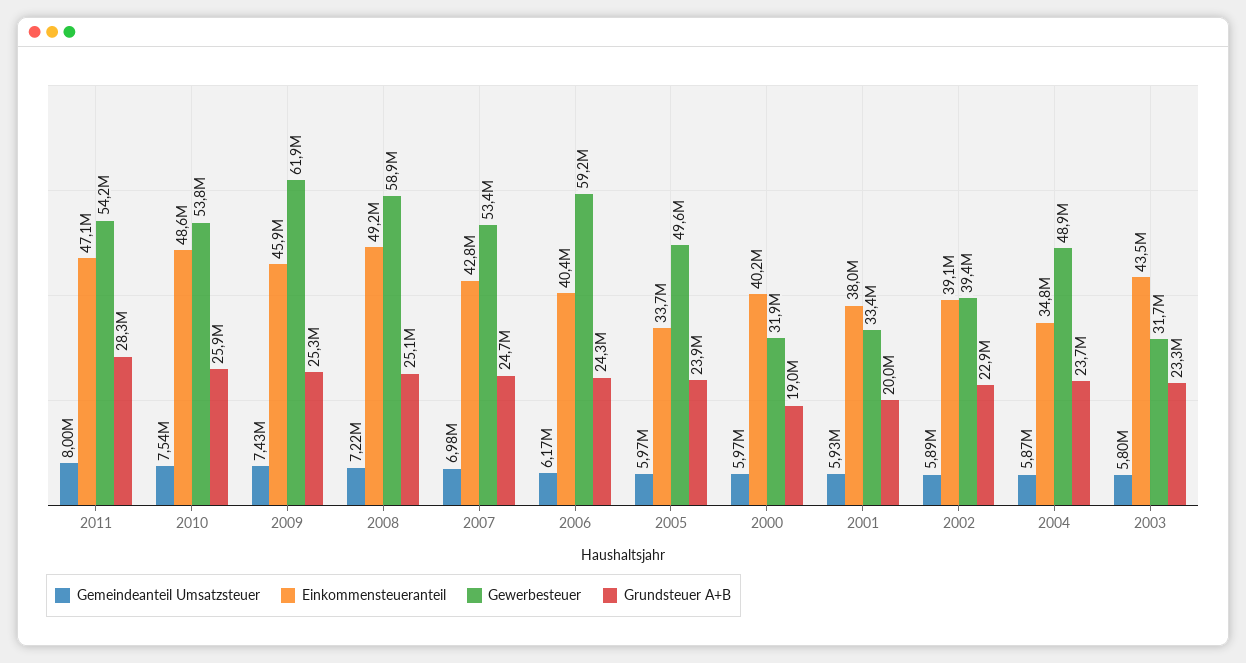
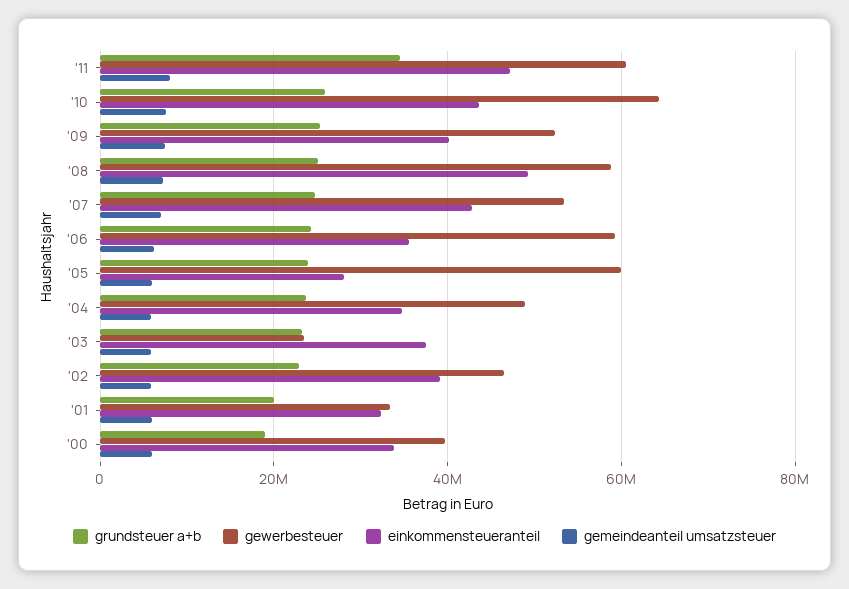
Gewerbesteuer, 2011: 54200000 -> 60000000
Grundsteuer A+B, 2011: 28300000 -> 34000000
Einkommensteueranteil, 2010: 48600000 -> 44000000
Gewerbesteuer, 2010: 53800000 -> 64000000
Einkommensteueranteil, 2009: 45900000 -> 40000000
Gewerbesteuer, 2009: 61900000 -> 52000000
Einkommensteueranteil, 2006: 40400000 -> 36000000
Einkommensteueranteil, 2005: 33700000 -> 28000000
Gewerbesteuer, 2005: 49600000 -> 60000000
Einkommensteueranteil, 2000: 40200000 -> 34000000
Gewerbesteuer, 2000: 31900000 -> 40000000
Einkommensteueranteil, 2001: 38000000 -> 32000000
Gewerbesteuer, 2002: 39400000 -> 46000000
Einkommensteueranteil, 2003: 43500000 -> 38000000
Gewerbesteuer, 2003: 31700000 -> 24000000

